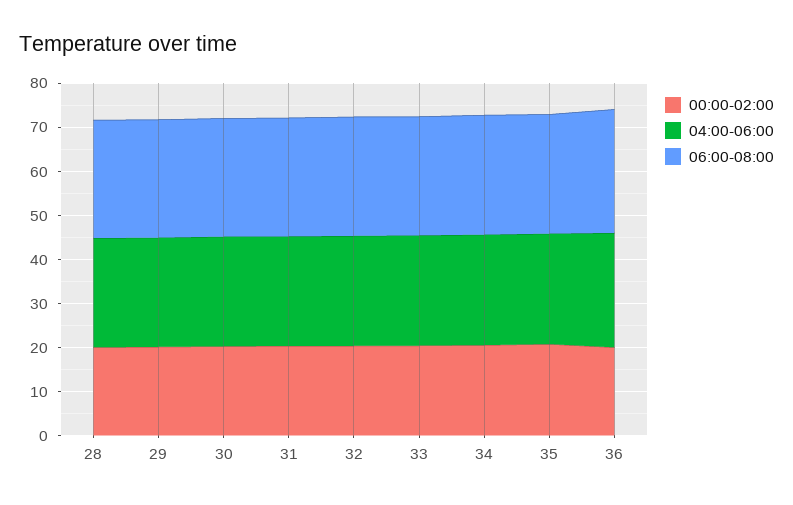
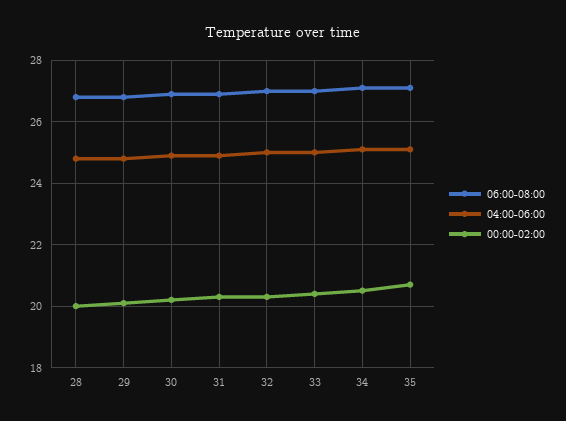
00:00-02:00, 36: 20 -> none
04:00-06:00, 36: 26 -> none
06:00-08:00, 36: 28 -> none

